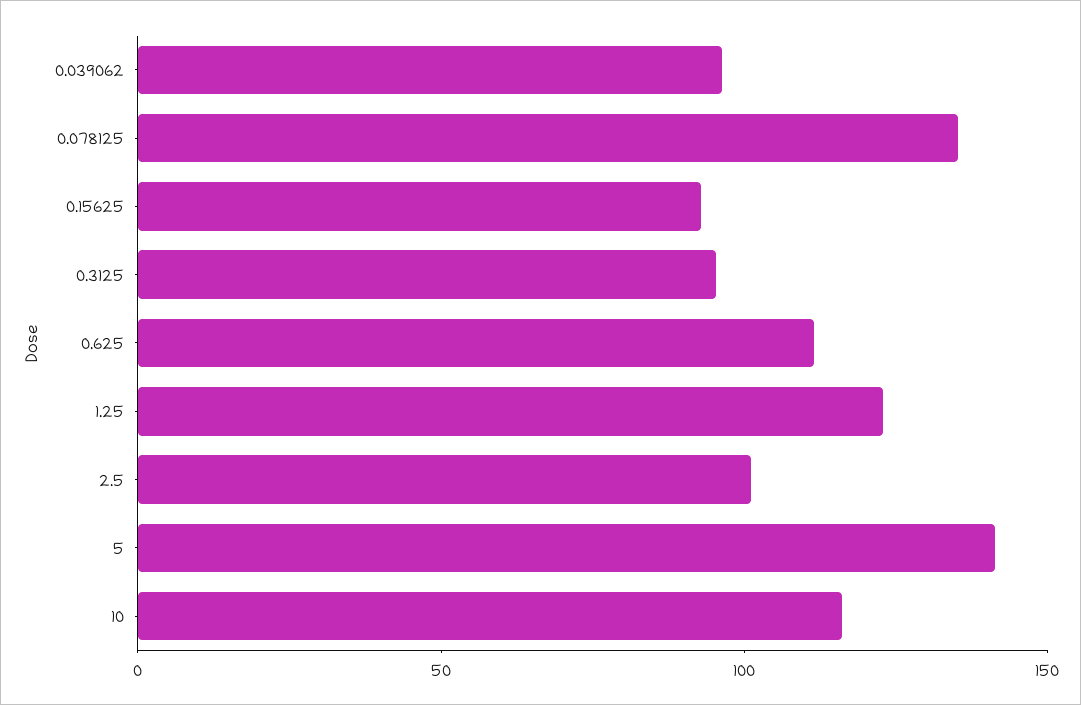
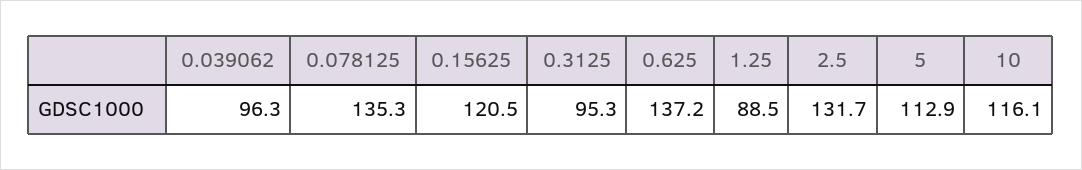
0.15625: 90 -> 120.5
0.625: 110 -> 137.2
1.25: 120 -> 88.5
2.5: 100 -> 131.7
5: 140 -> 112.9

